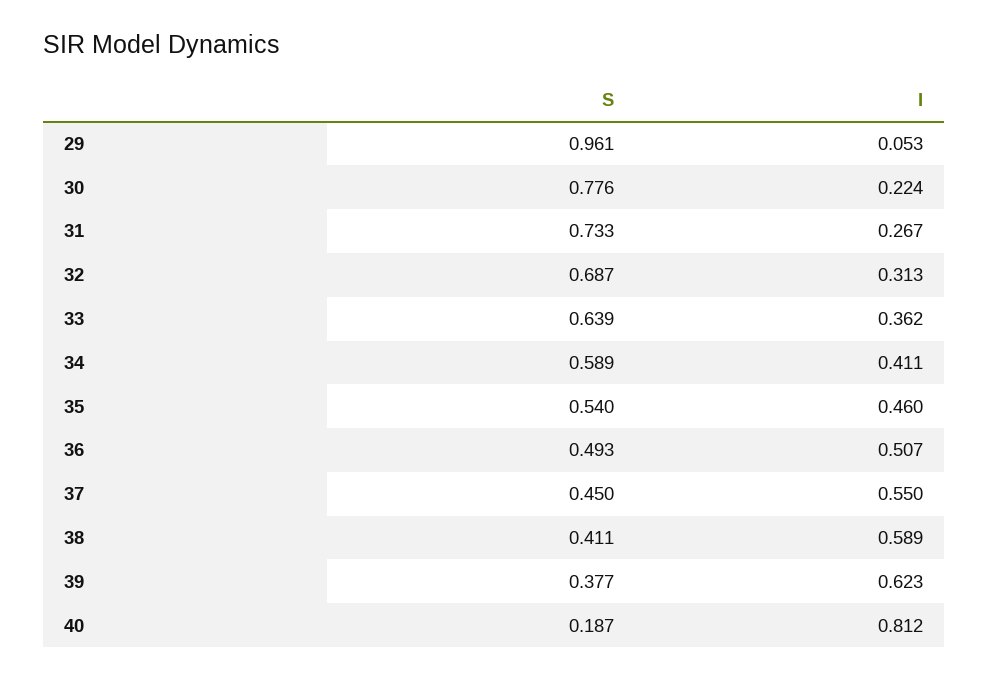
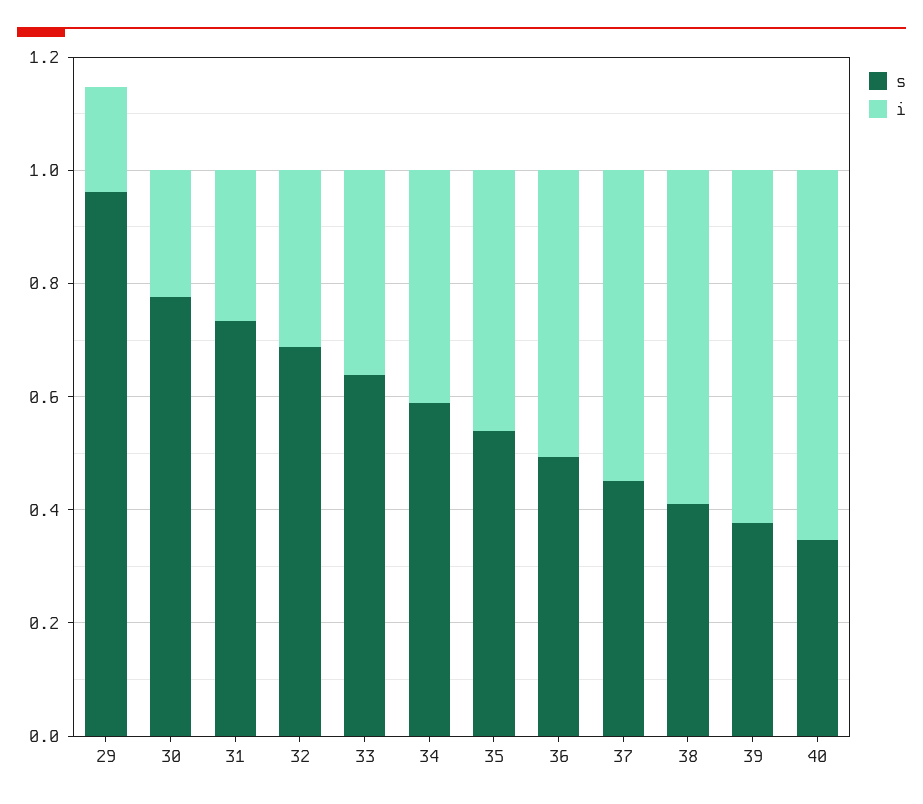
I, 29: 0.053 -> 0.2
S, 40: 0.187 -> 0.35
I, 40: 0.812 -> 0.65

